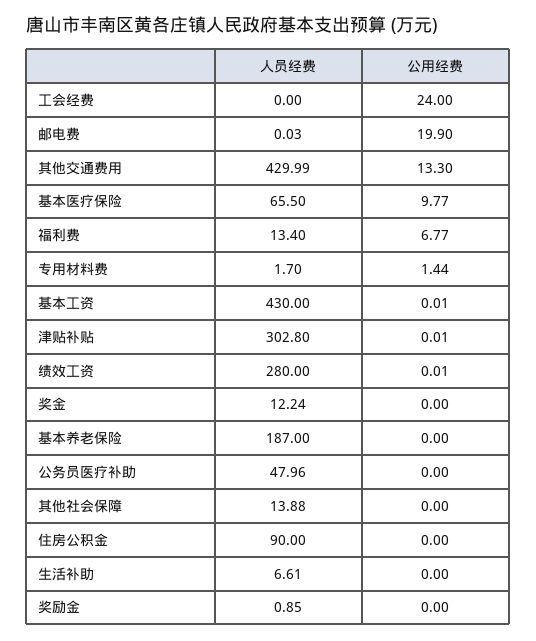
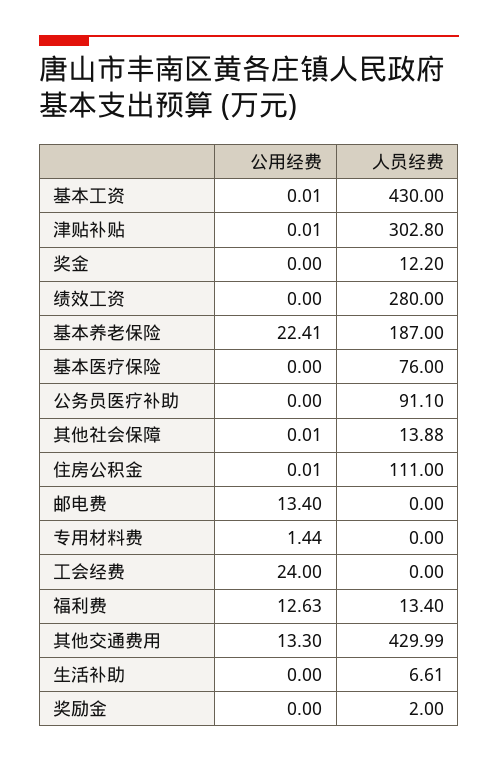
人员经费, 邮电费: 0.03 -> 0
公用经费, 邮电费: 19.9 -> 13.4
人员经费, 基本医疗保险: 65.5 -> 76
公用经费, 基本医疗保险: 9.77 -> 0
公用经费, 福利费: 6.77 -> 12.63
人员经费, 专用材料费: 1.7 -> 0
公用经费, 绩效工资: 0.01 -> 0
人员经费, 奖金: 12.24 -> 12.2
公用经费, 基本养老保险: 0 -> 22.41
人员经费, 公务员医疗补助: 47.96 -> 91.1
公用经费, 其他社会保障: 0 -> 0.01
人员经费, 住房公积金: 90 -> 111
公用经费, 住房公积金: 0 -> 0.01
人员经费, 奖励金: 0.85 -> 2

